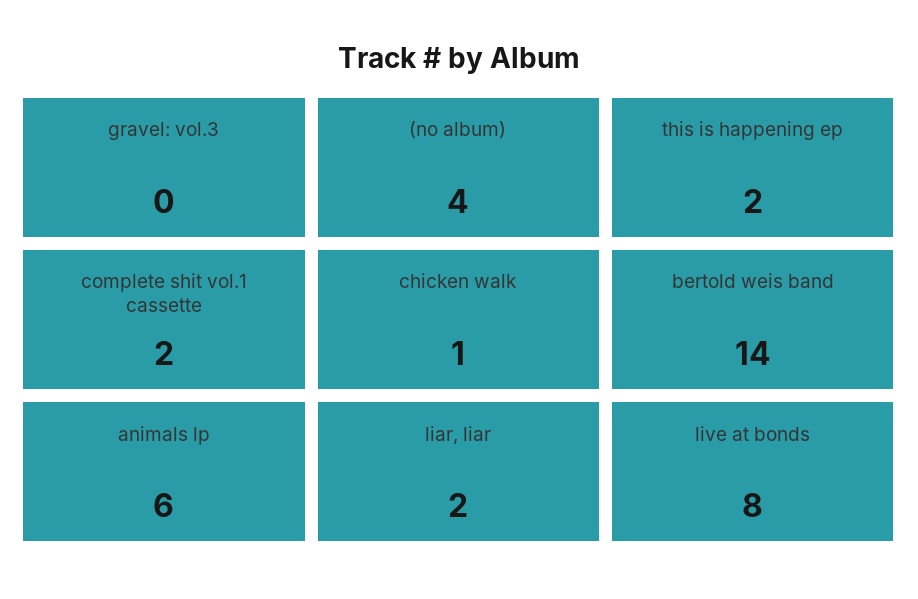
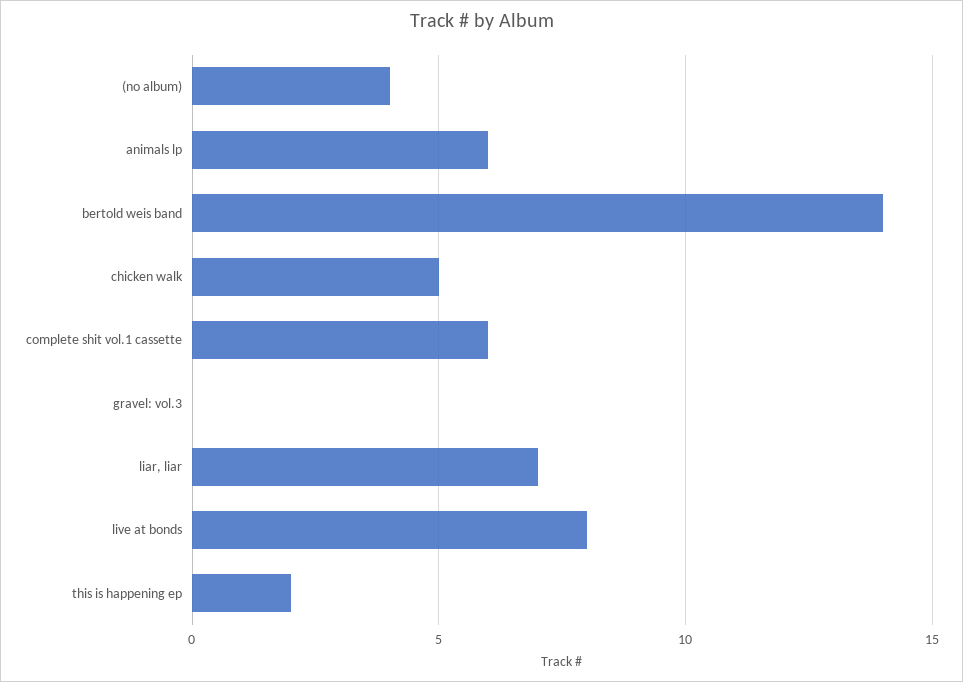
complete shit vol.1 cassette: 2 -> 6
chicken walk: 1 -> 5
liar, liar: 2 -> 7

